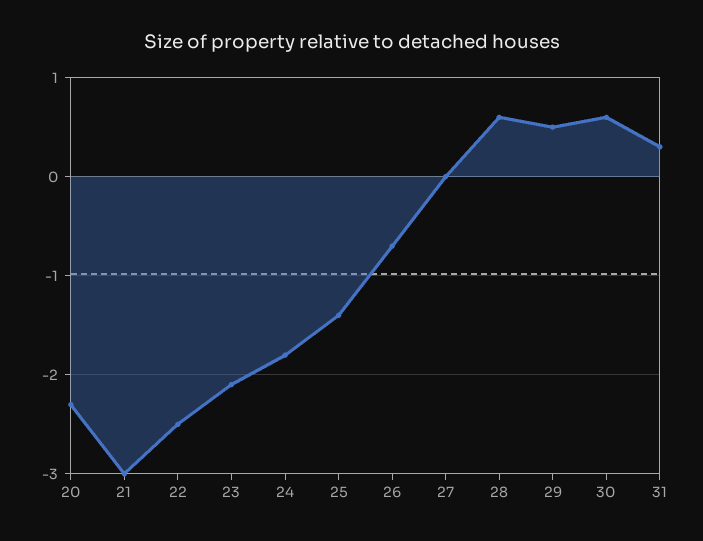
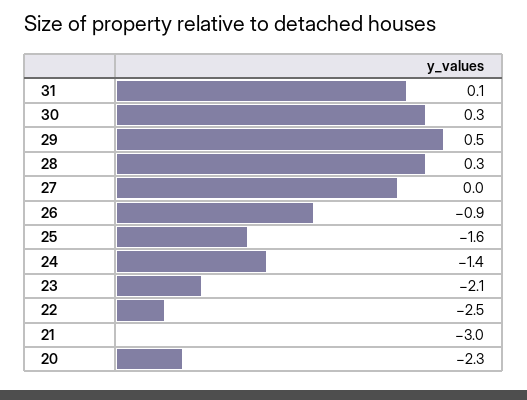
24: -1.8 -> -1.4
25: -1.4 -> -1.6
26: -0.7 -> -0.9
28: 0.6 -> 0.3
30: 0.6 -> 0.3
31: 0.3 -> 0.1

